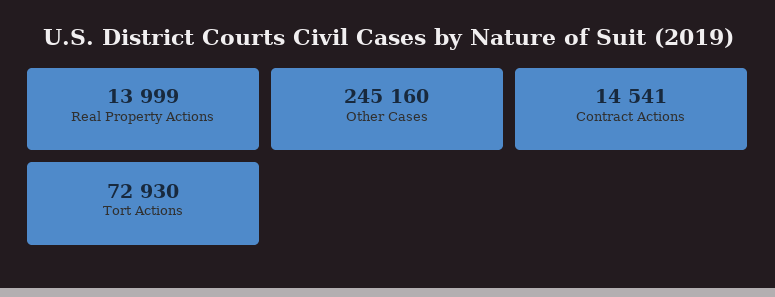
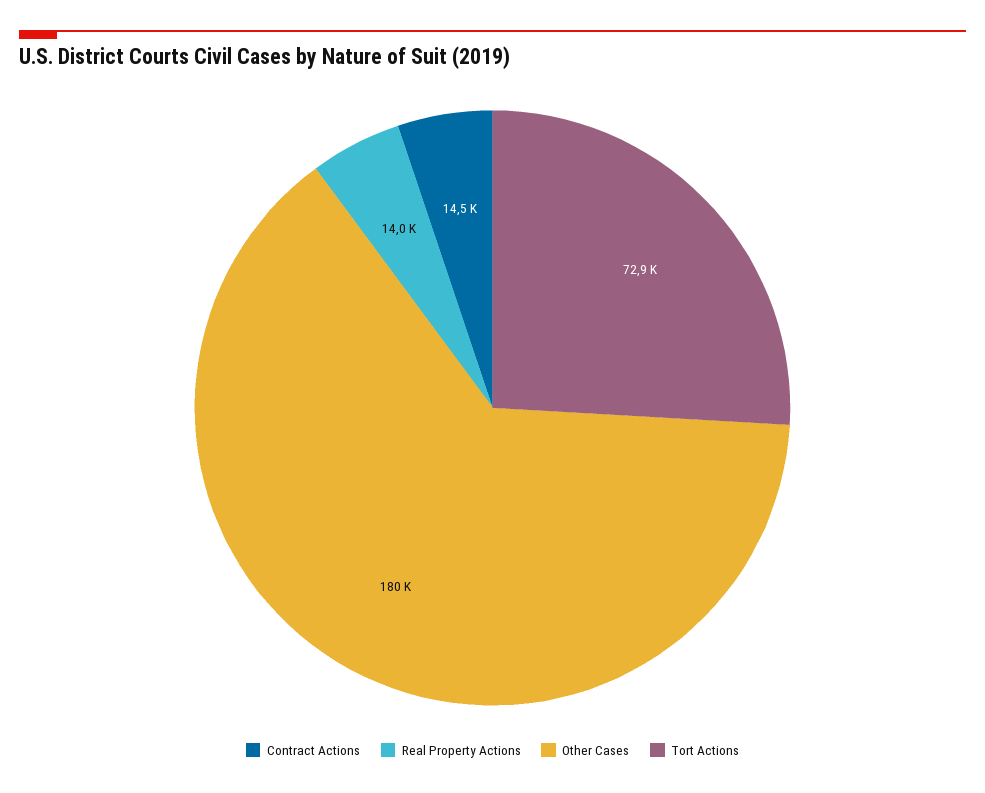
Other Cases: 245160 -> 180000

